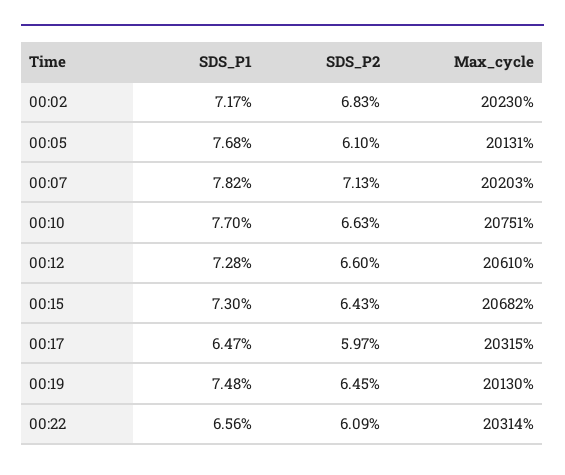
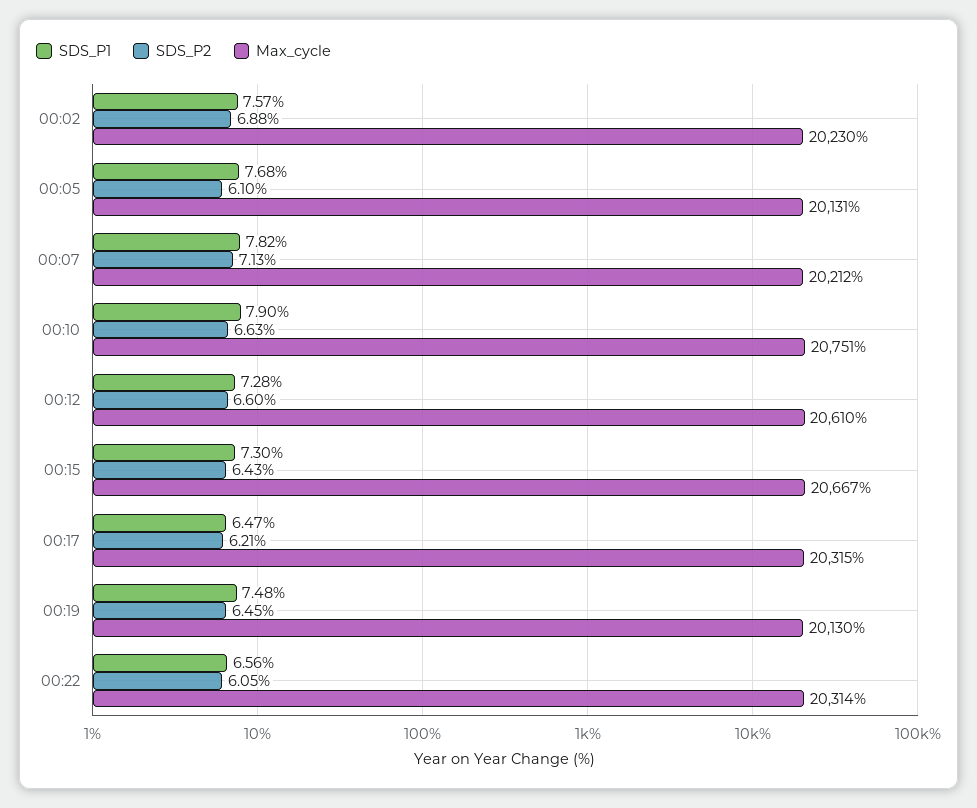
SDS_P1, 00:02: 7.17 -> 7.57
SDS_P2, 00:02: 6.83 -> 6.88
Max_cycle, 00:07: 20203 -> 20212
SDS_P1, 00:10: 7.7 -> 7.9
Max_cycle, 00:15: 20682 -> 20667
SDS_P2, 00:17: 5.97 -> 6.21
SDS_P2, 00:22: 6.09 -> 6.05

